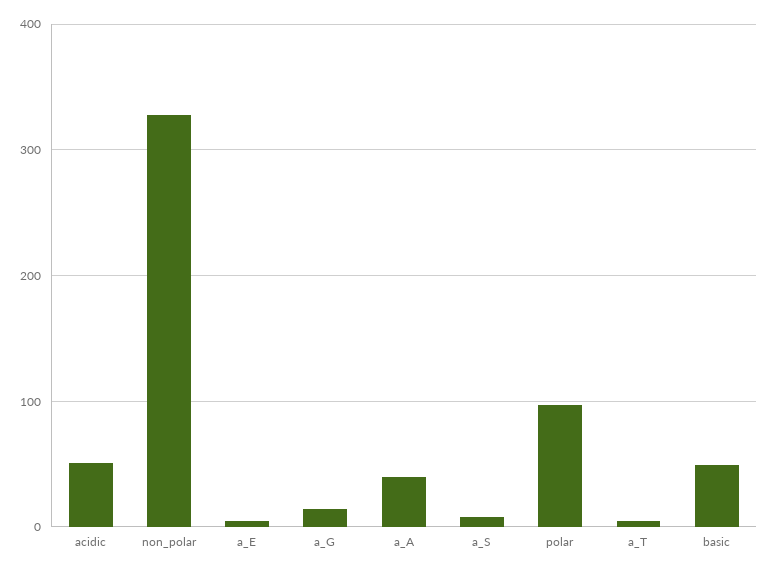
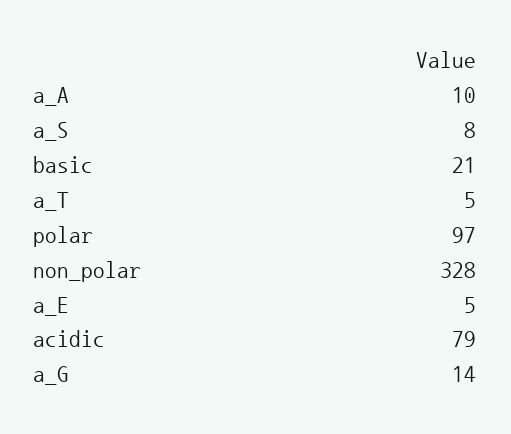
acidic: 50 -> 79
a_A: 40 -> 10
basic: 50 -> 21

